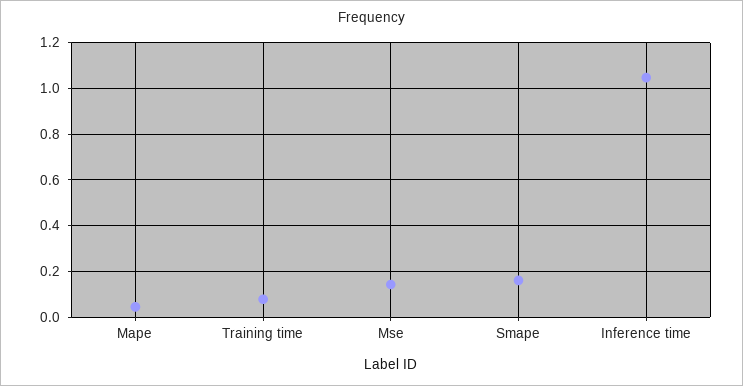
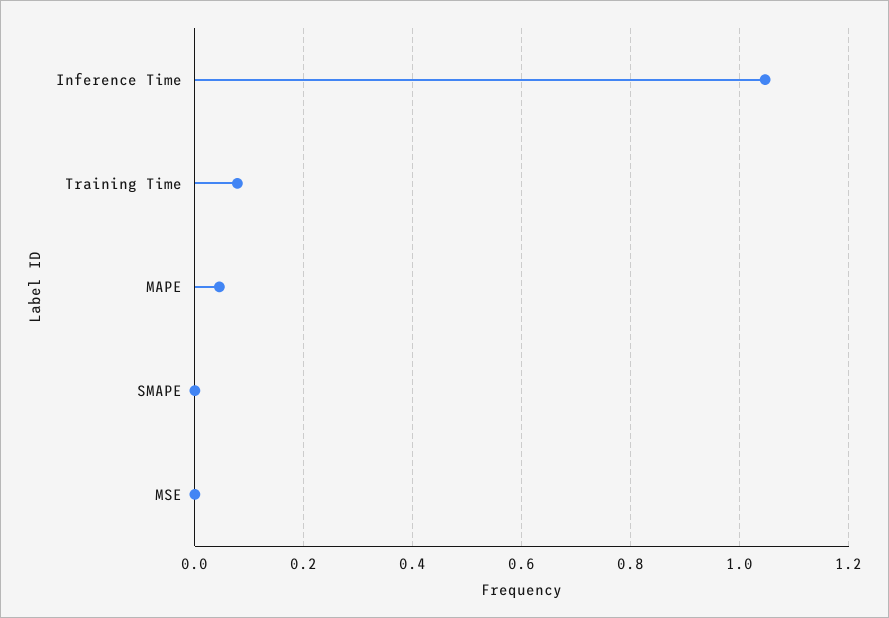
Mse: 0.15 -> 0
Smape: 0.15 -> 0

